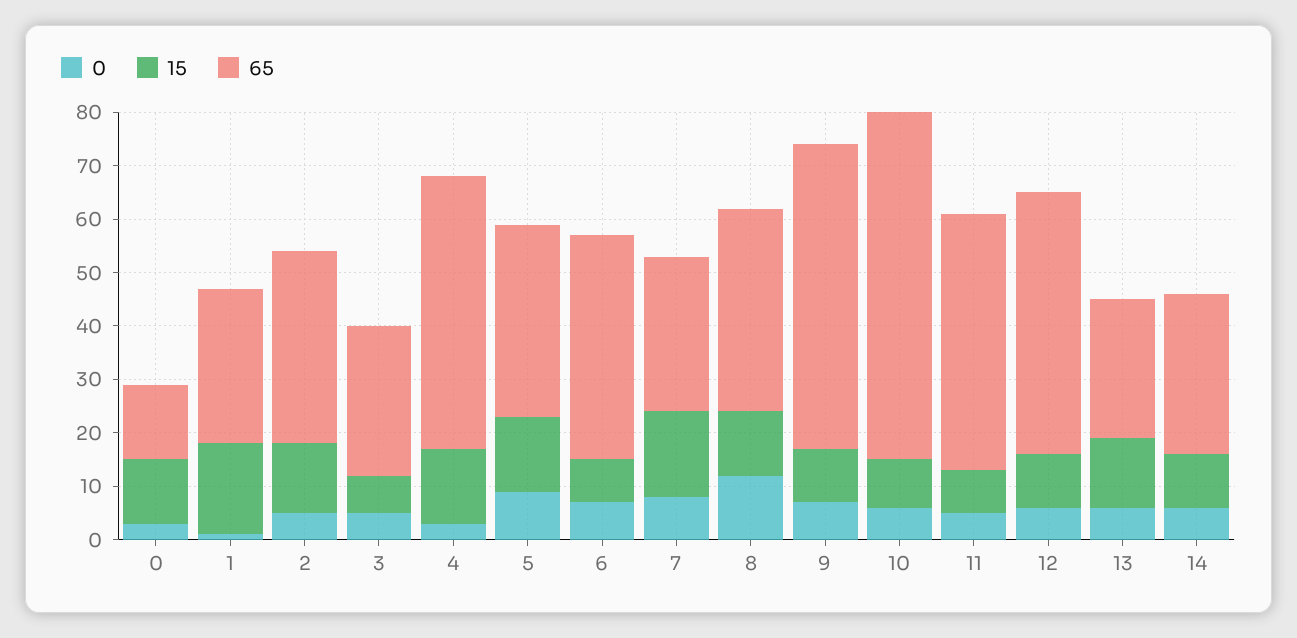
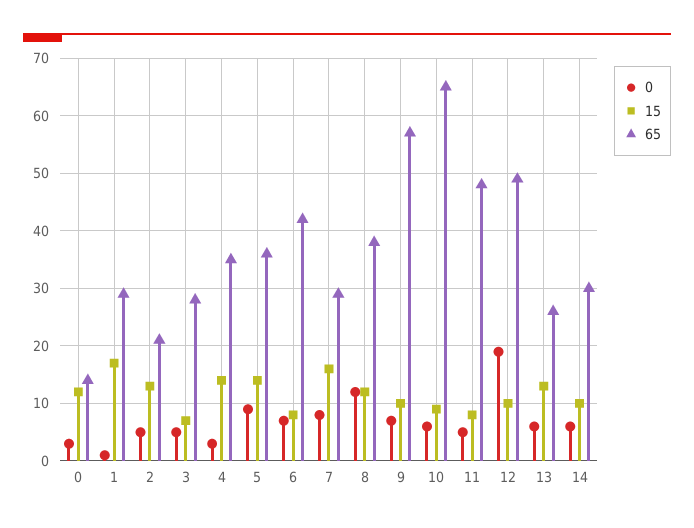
65, 2: 35 -> 20
65, 4: 50 -> 35
0, 12: 5 -> 20

